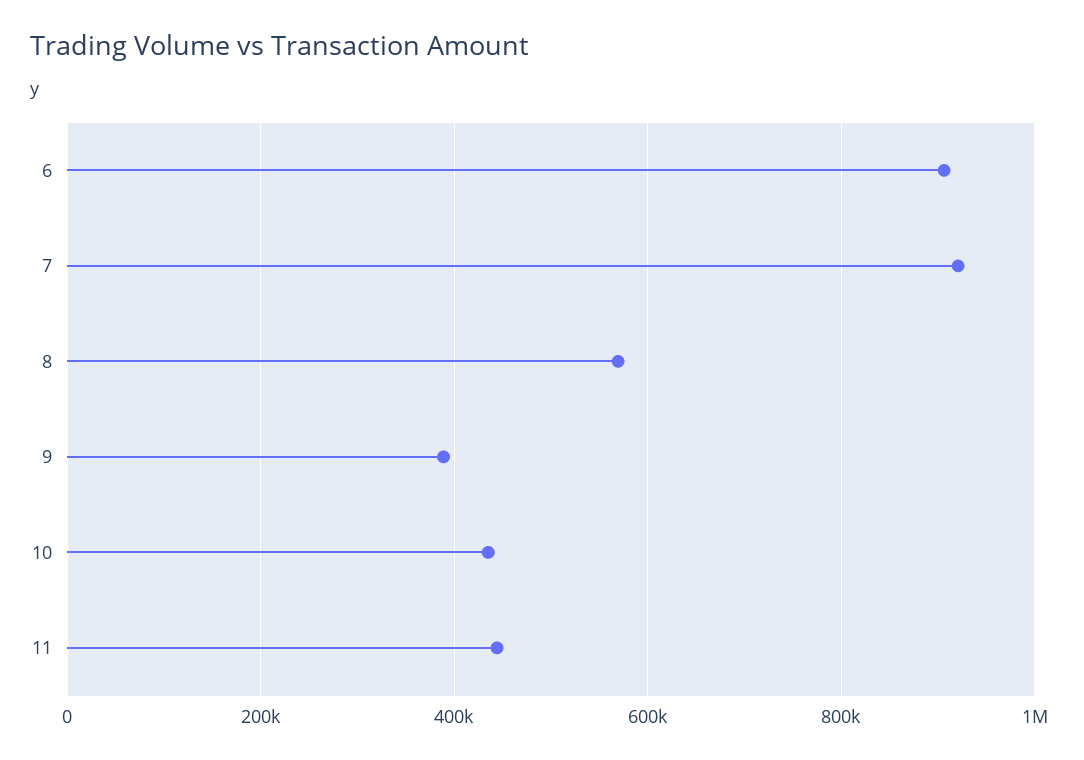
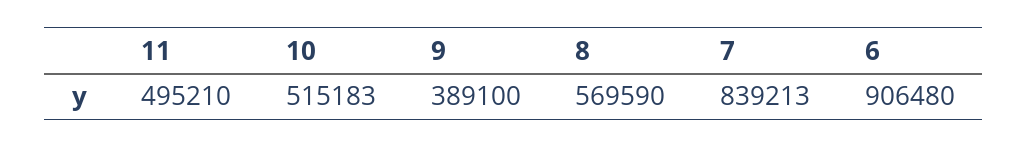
7: 920000 -> 839213
10: 440000 -> 515183
11: 440000 -> 495210

